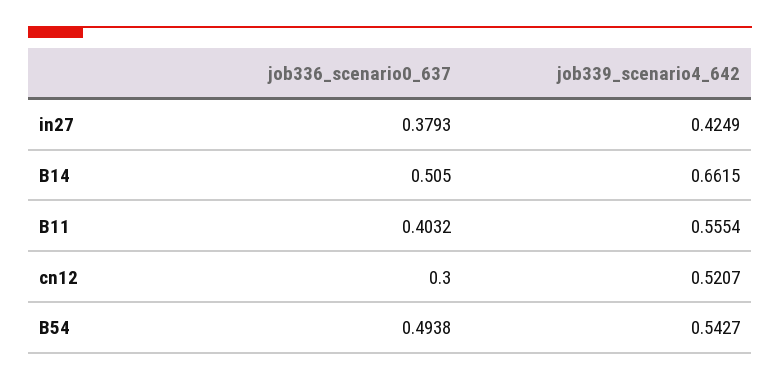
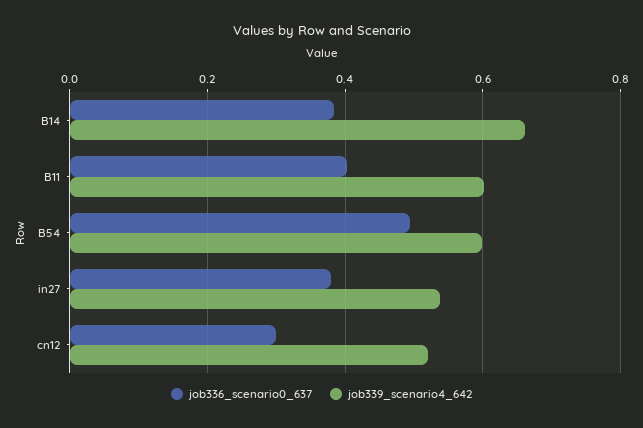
job339_scenario4_642, in27: 0.4249 -> 0.54
job336_scenario0_637, B14: 0.505 -> 0.38
job339_scenario4_642, B11: 0.5554 -> 0.6
job339_scenario4_642, B54: 0.5427 -> 0.6

